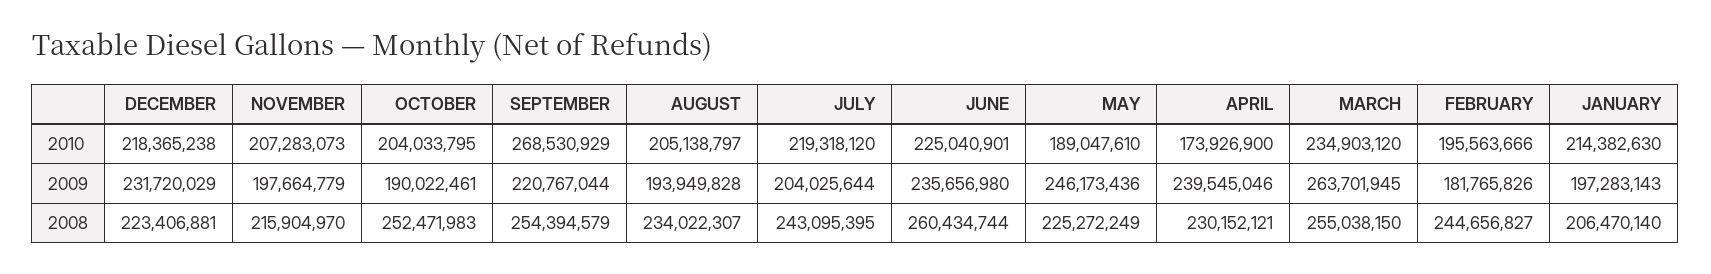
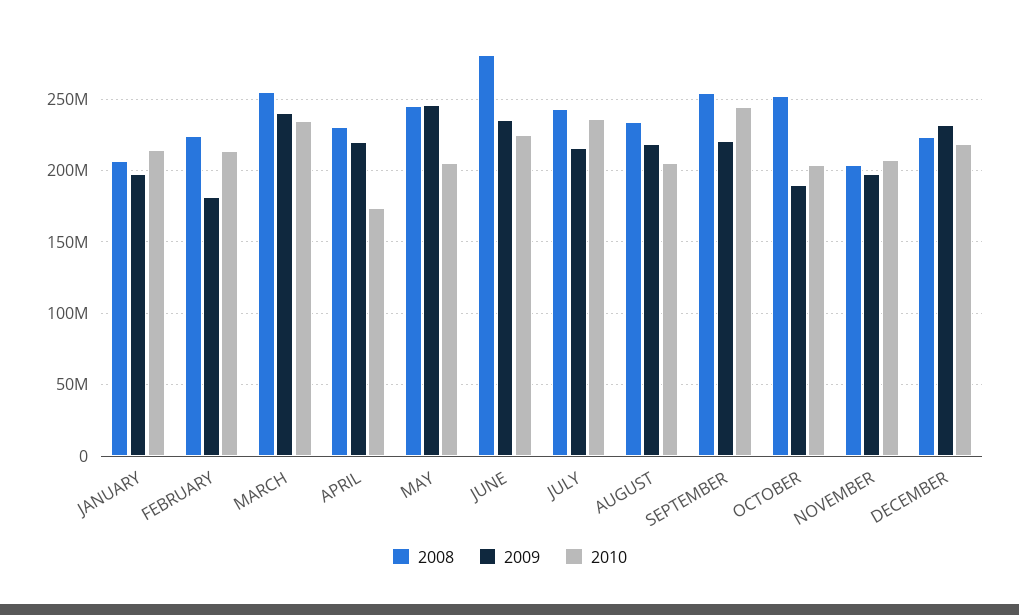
2010, SEPTEMBER: 268530929 -> 245000000
2010, JULY: 219318120 -> 235000000
2010, MAY: 189047610 -> 205000000
2010, FEBRUARY: 195563666 -> 215000000
2009, AUGUST: 193949828 -> 220000000
2009, JULY: 204025644 -> 215000000
2009, APRIL: 239545046 -> 220000000
2009, MARCH: 263701945 -> 240000000
2008, NOVEMBER: 215904970 -> 205000000
2008, JUNE: 260434744 -> 280000000
2008, MAY: 225272249 -> 245000000
2008, FEBRUARY: 244656827 -> 225000000

